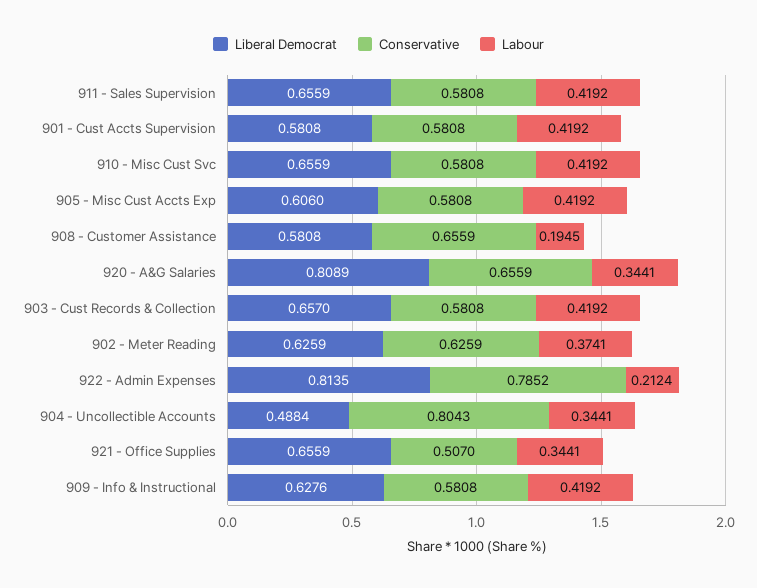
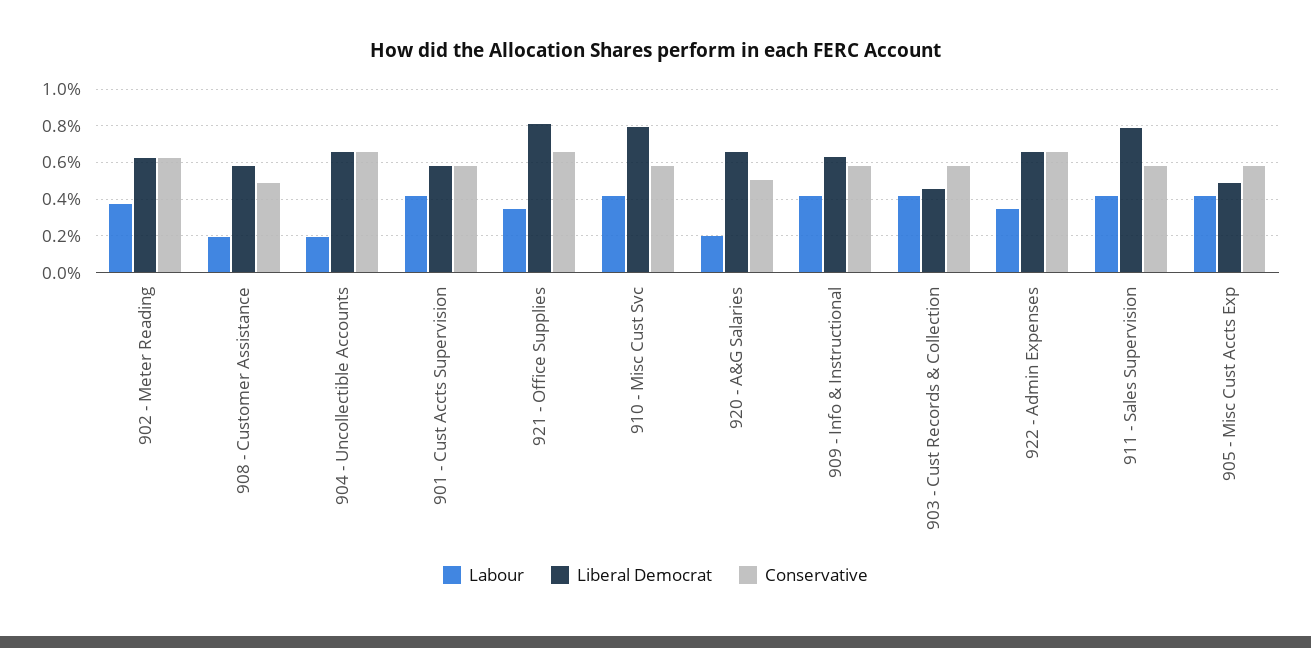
Liberal Democrat, 911 - Sales Supervision: 0.6559 -> 0.8
Liberal Democrat, 910 - Misc Cust Svc: 0.6559 -> 0.8
Liberal Democrat, 905 - Misc Cust Accts Exp: 0.606 -> 0.5
Conservative, 908 - Customer Assistance: 0.6559 -> 0.5
Liberal Democrat, 920 - A&G Salaries: 0.8089 -> 0.65
Conservative, 920 - A&G Salaries: 0.6559 -> 0.5
Labour, 920 - A&G Salaries: 0.3441 -> 0.2
Liberal Democrat, 903 - Cust Records & Collection: 0.657 -> 0.45
Liberal Democrat, 922 - Admin Expenses: 0.8135 -> 0.65
Conservative, 922 - Admin Expenses: 0.7852 -> 0.65
Labour, 922 - Admin Expenses: 0.2124 -> 0.35
Liberal Democrat, 904 - Uncollectible Accounts: 0.4884 -> 0.65
Conservative, 904 - Uncollectible Accounts: 0.8043 -> 0.65
Labour, 904 - Uncollectible Accounts: 0.3441 -> 0.2
Liberal Democrat, 921 - Office Supplies: 0.6559 -> 0.8
Conservative, 921 - Office Supplies: 0.507 -> 0.65

